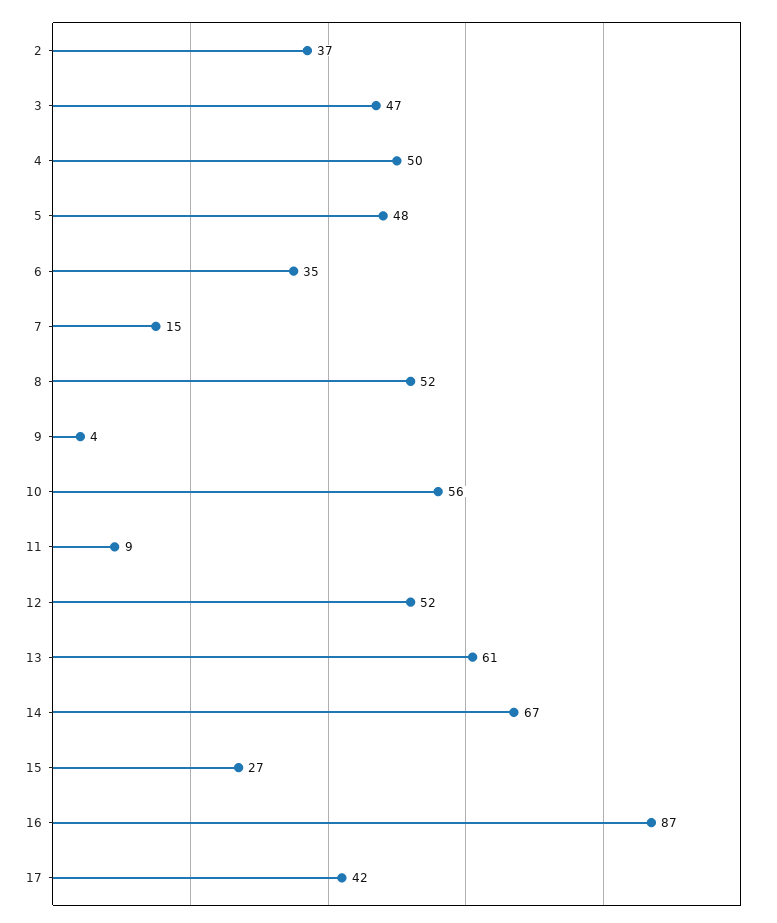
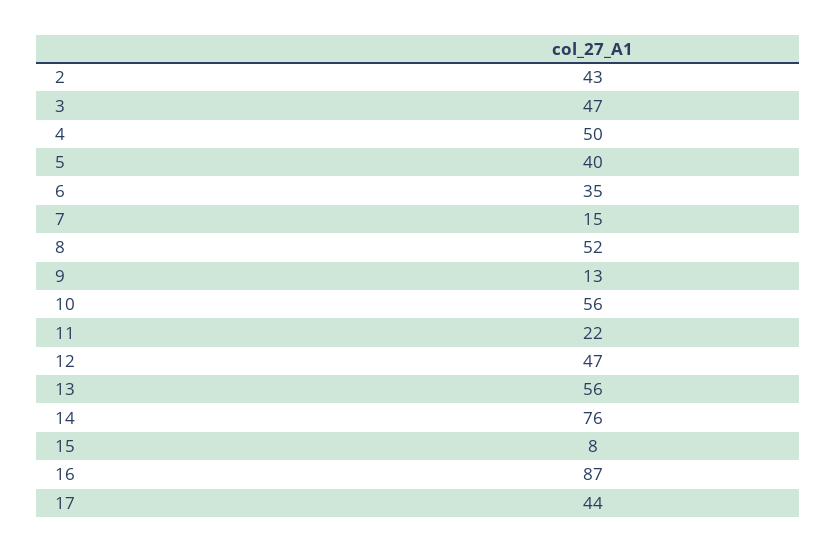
2: 37 -> 43
5: 48 -> 40
9: 4 -> 13
11: 9 -> 22
12: 52 -> 47
13: 61 -> 56
14: 67 -> 76
15: 27 -> 8
17: 42 -> 44

